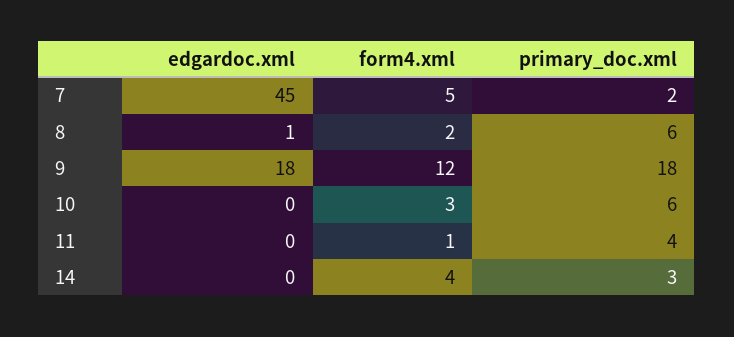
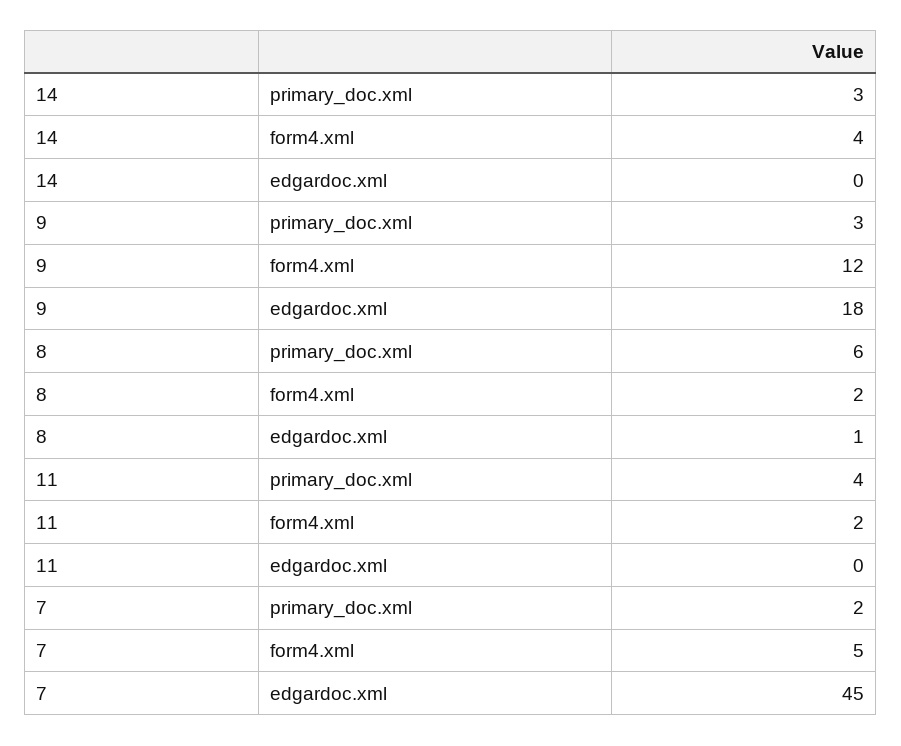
primary_doc.xml, 9: 18 -> 3
edgardoc.xml, 10: 0 -> none
form4.xml, 10: 3 -> none
primary_doc.xml, 10: 6 -> none
form4.xml, 11: 1 -> 2

